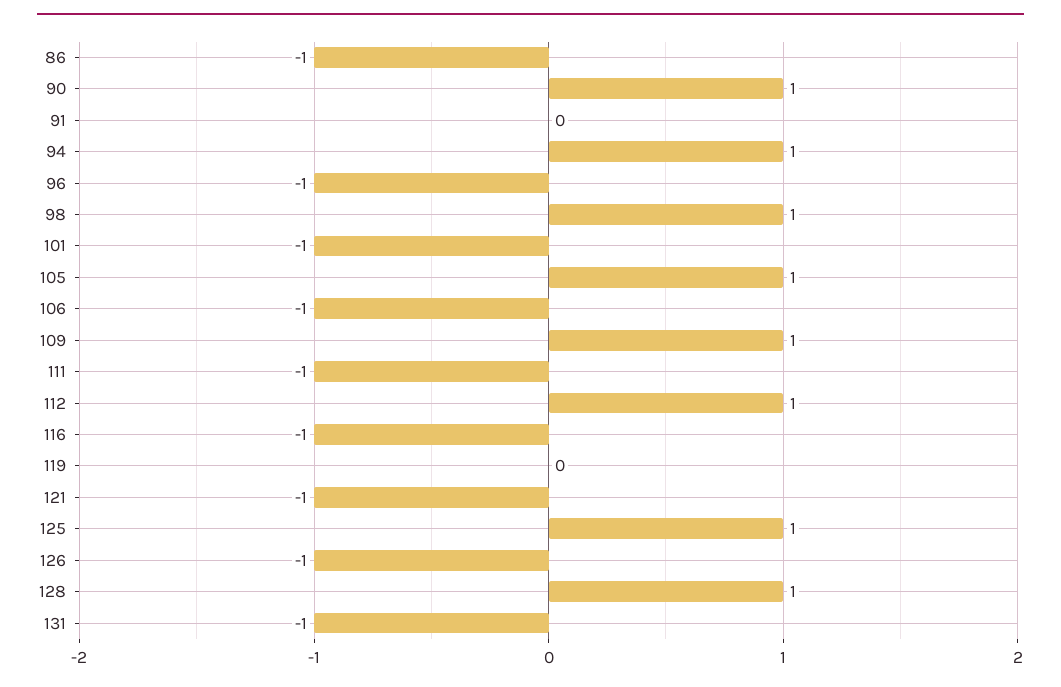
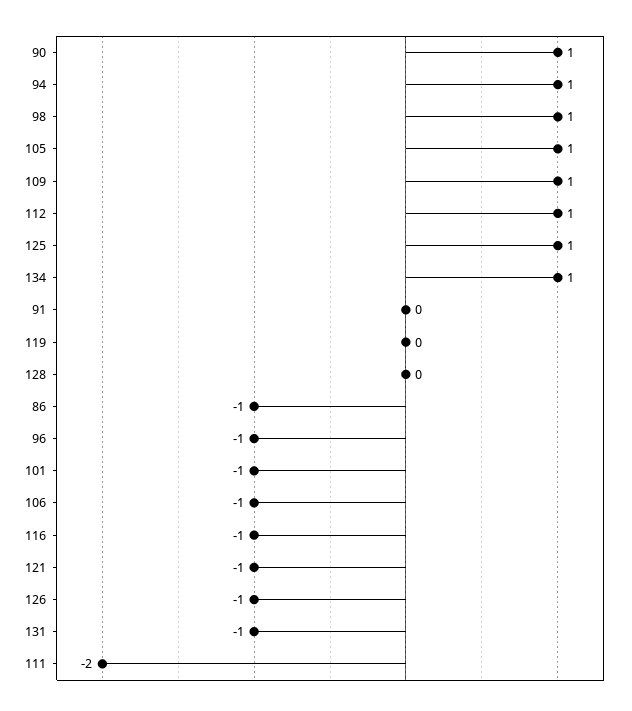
111: -1 -> -2
128: 1 -> 0
134: none -> 1

